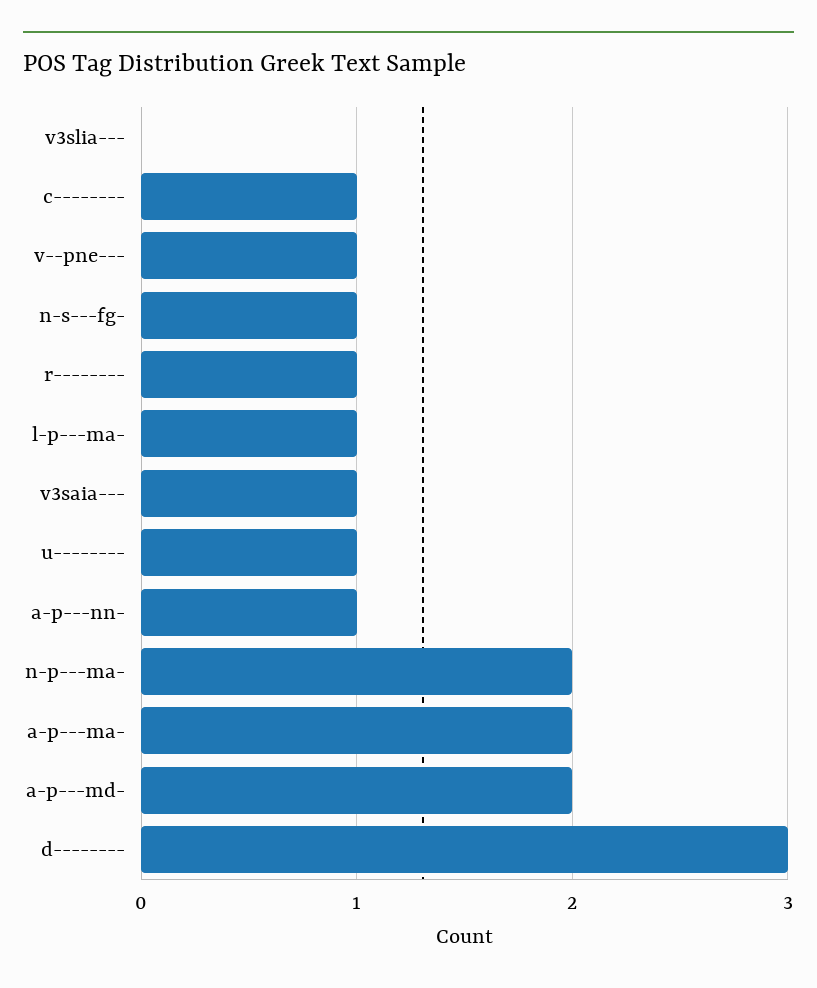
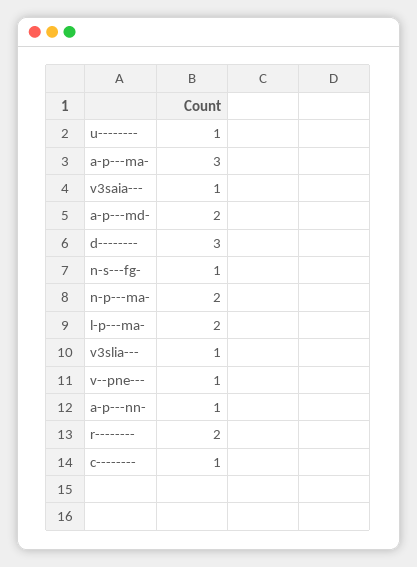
v3slia---: 0 -> 1
r--------: 1 -> 2
l-p---ma-: 1 -> 2
a-p---ma-: 2 -> 3

